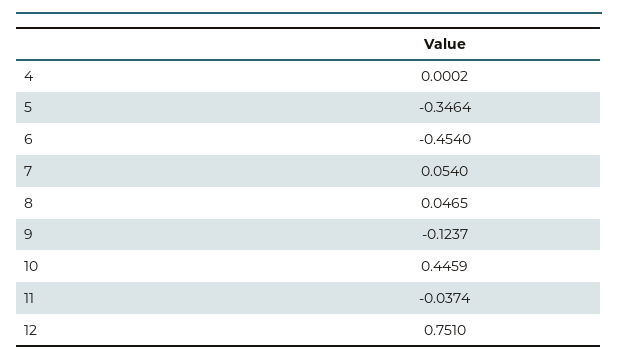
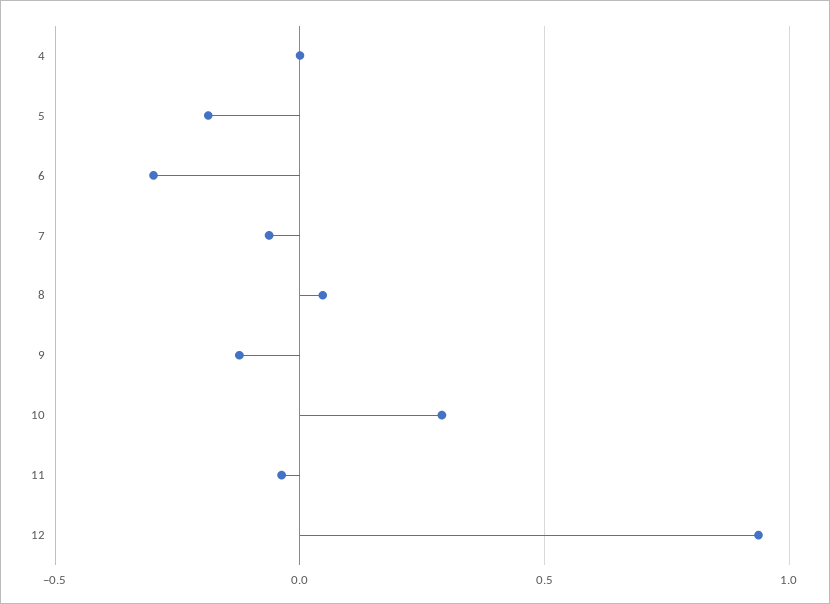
5: -0.3464 -> -0.2
6: -0.454 -> -0.3
7: 0.054 -> -0.05
10: 0.4459 -> 0.3
12: 0.751 -> 0.95

